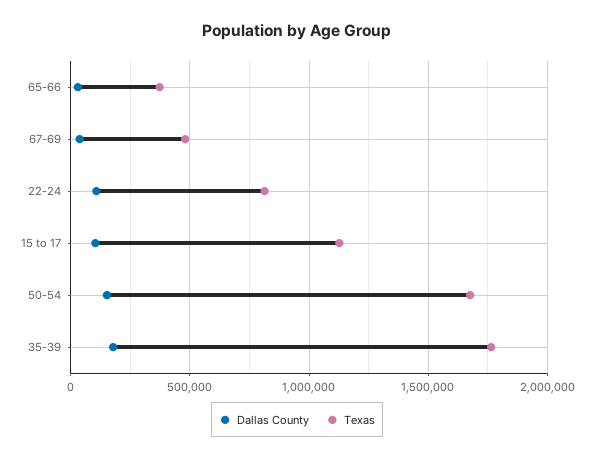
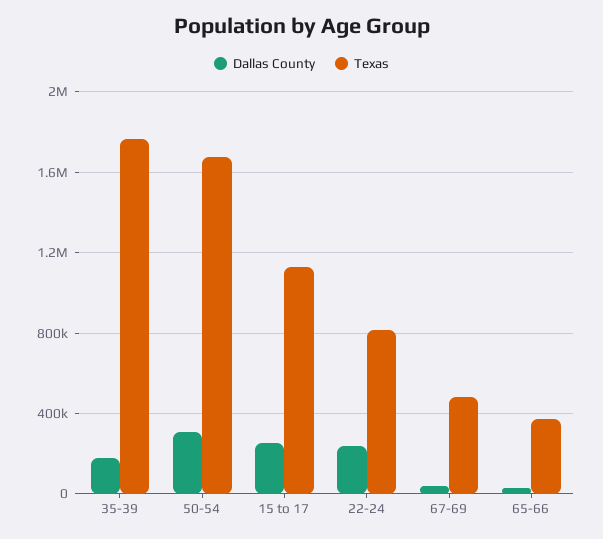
Dallas County, 22-24: 100000 -> 250000
Dallas County, 15 to 17: 100000 -> 250000
Dallas County, 50-54: 150000 -> 300000

